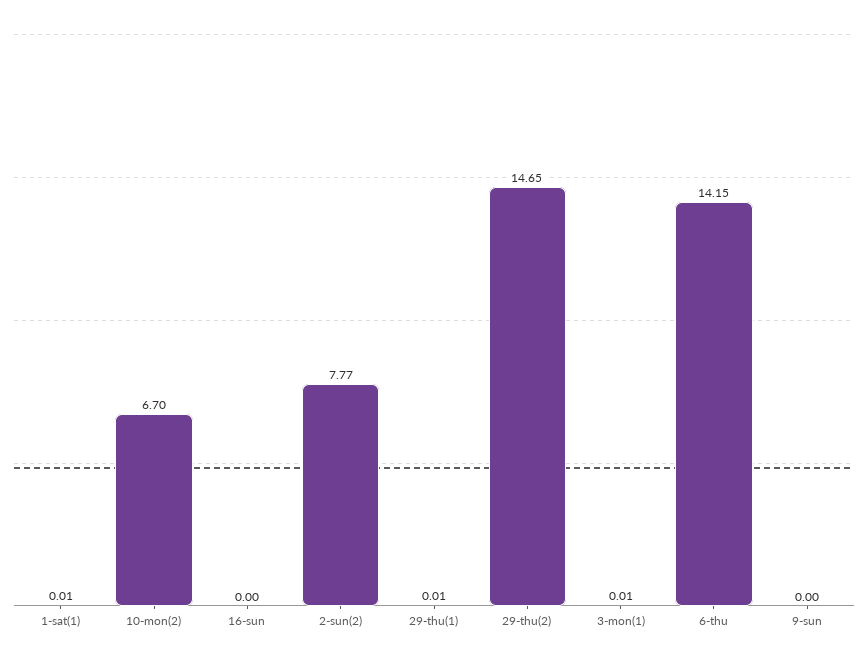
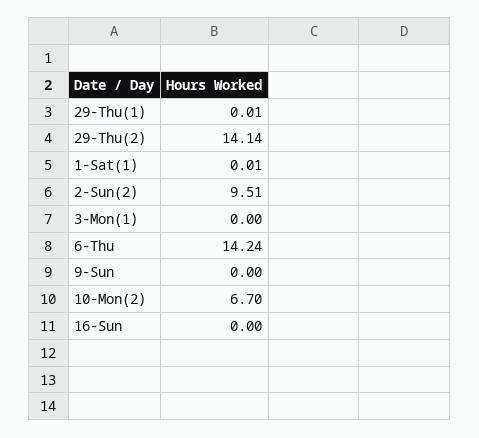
2-sun(2): 7.77 -> 9.51
29-thu(2): 14.65 -> 14.14
3-mon(1): 0.01 -> 0
6-thu: 14.15 -> 14.24

